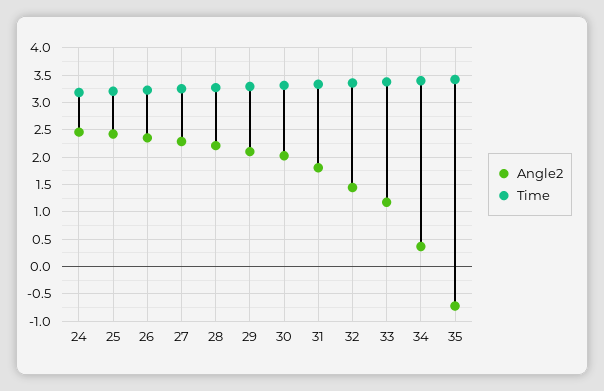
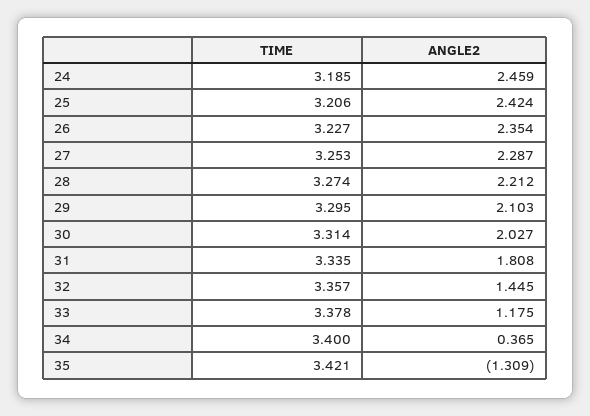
Angle2, 35: -0.75 -> -1.309

